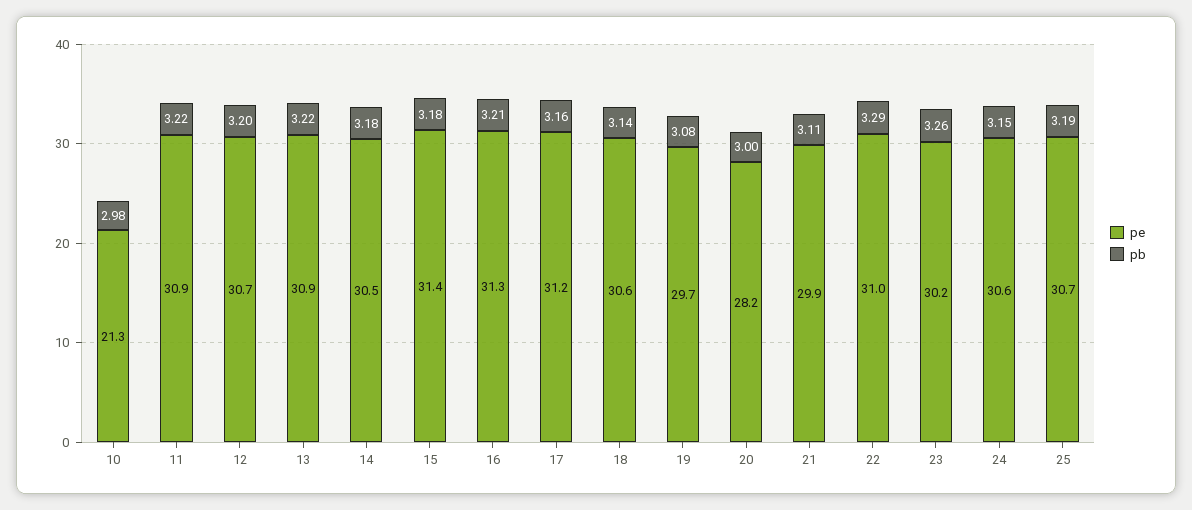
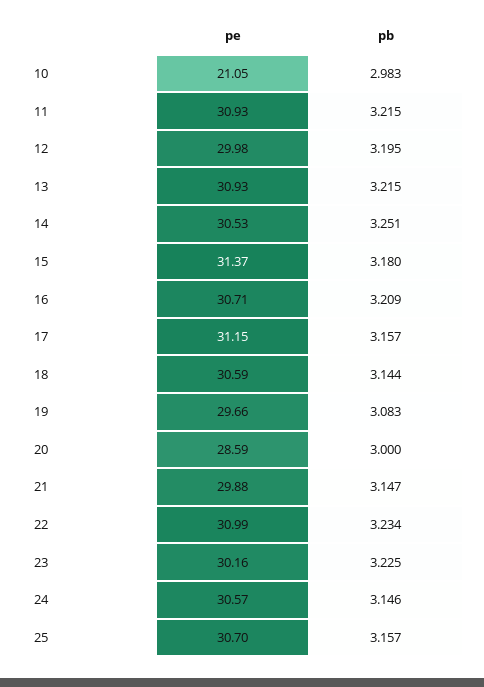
pe, 10: 21.3 -> 21.05
pe, 12: 30.7 -> 29.98
pb, 14: 3.18 -> 3.251
pe, 16: 31.3 -> 30.71
pe, 20: 28.2 -> 28.59
pb, 21: 3.11 -> 3.147
pb, 22: 3.29 -> 3.234
pb, 23: 3.26 -> 3.225
pb, 25: 3.19 -> 3.157

